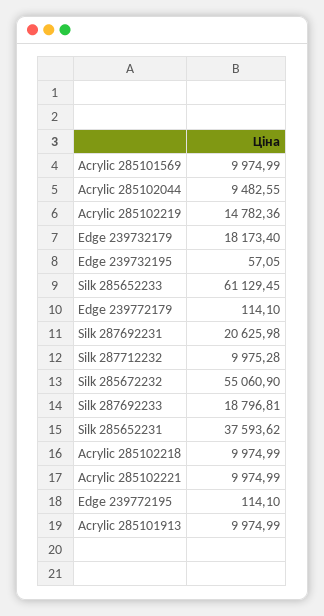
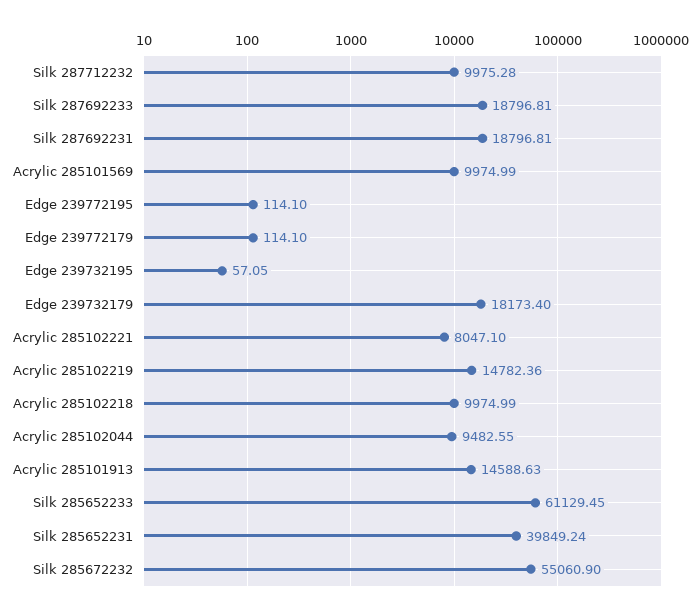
Silk 287692231: 20625.98 -> 18796.81
Silk 285652231: 37593.62 -> 39849.24
Acrylic 285102221: 9974.99 -> 8047.1
Acrylic 285101913: 9974.99 -> 14588.63

